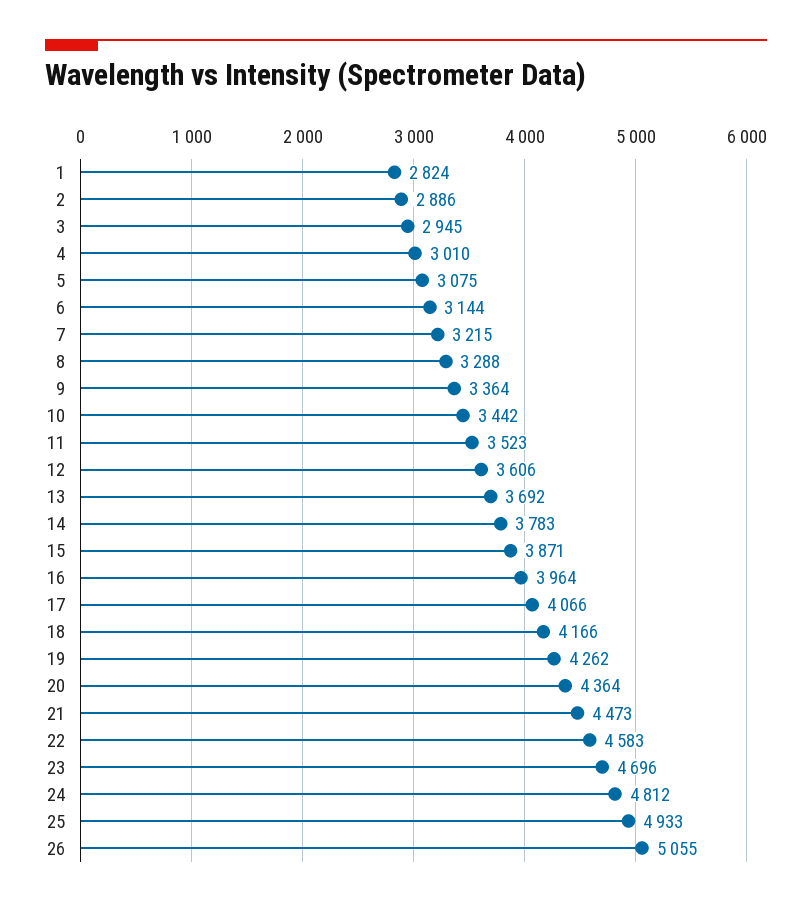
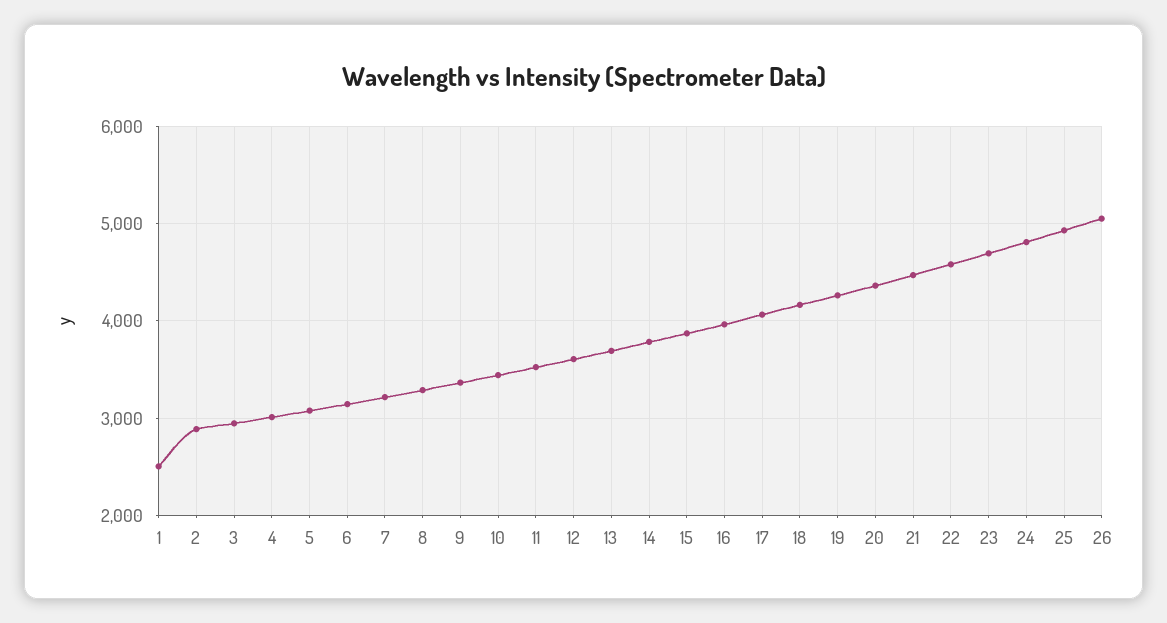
1: 2824 -> 2500

